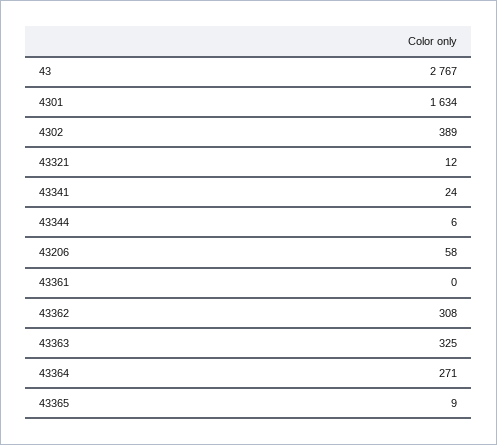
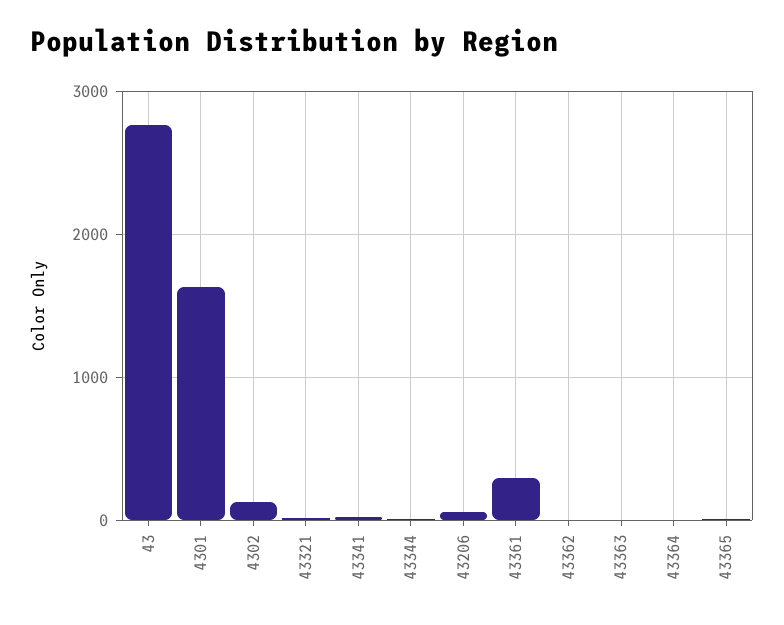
4302: 389 -> 100
43361: 0 -> 300
43362: 308 -> 0
43363: 325 -> 0
43364: 271 -> 0

